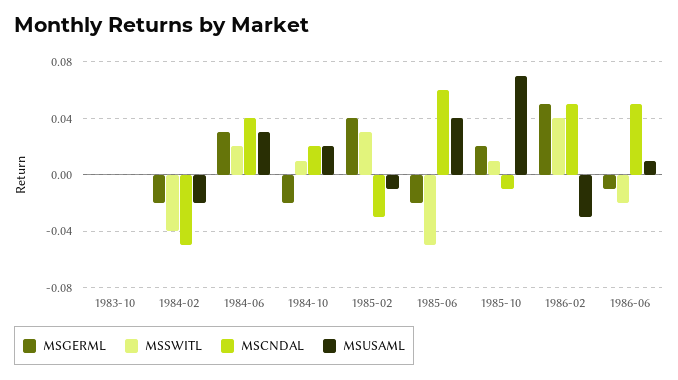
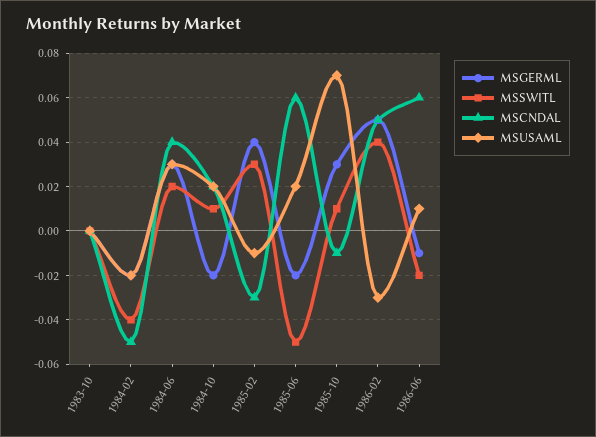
MSUSAML, 1985-06: 0.04 -> 0.02
MSGERML, 1985-10: 0.02 -> 0.03
MSCNDAL, 1986-06: 0.05 -> 0.06

